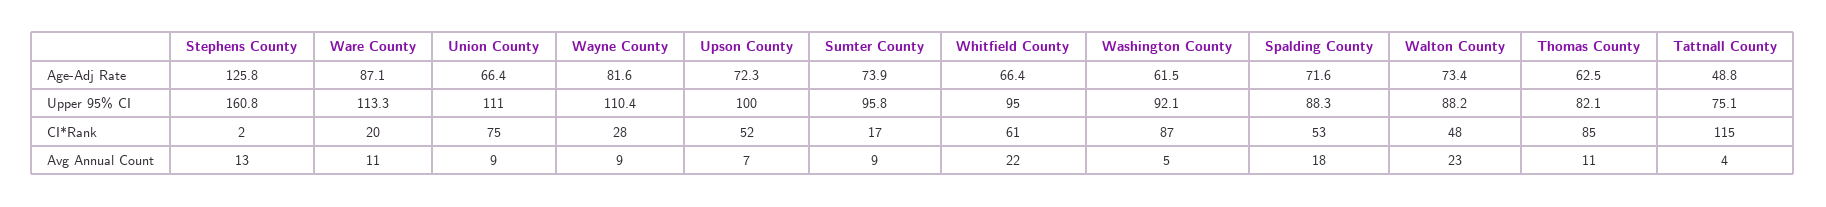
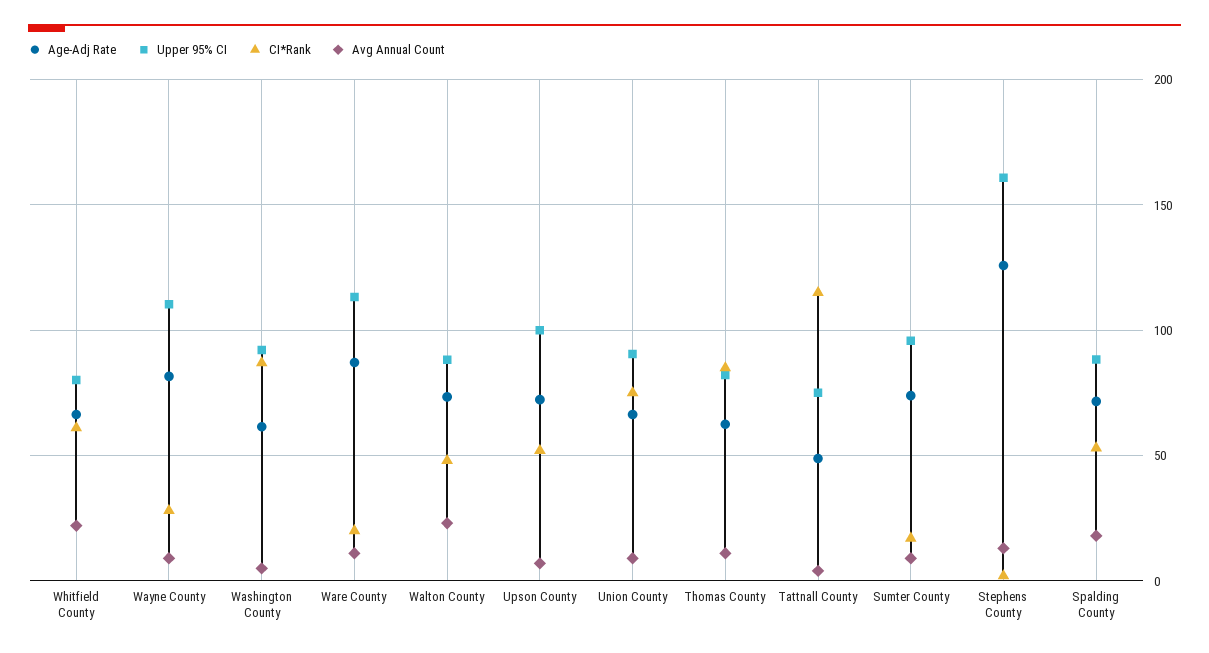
Upper 95% CI, Union County: 111 -> 90
Upper 95% CI, Whitfield County: 95 -> 80

